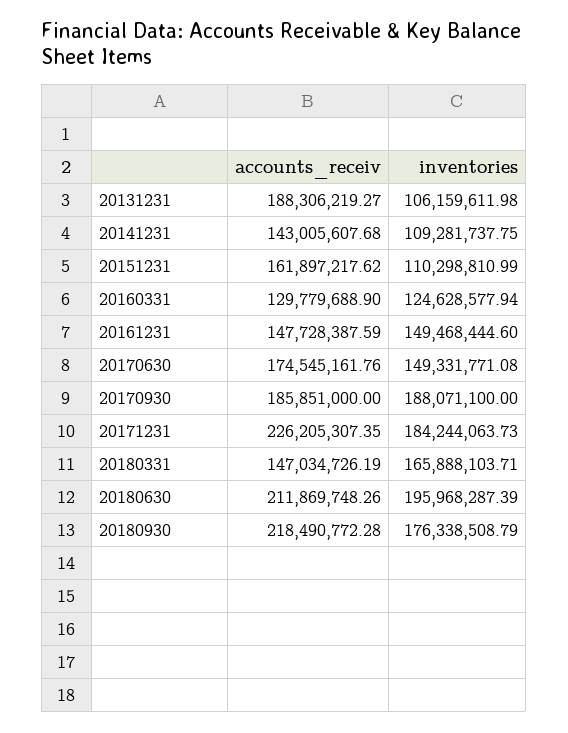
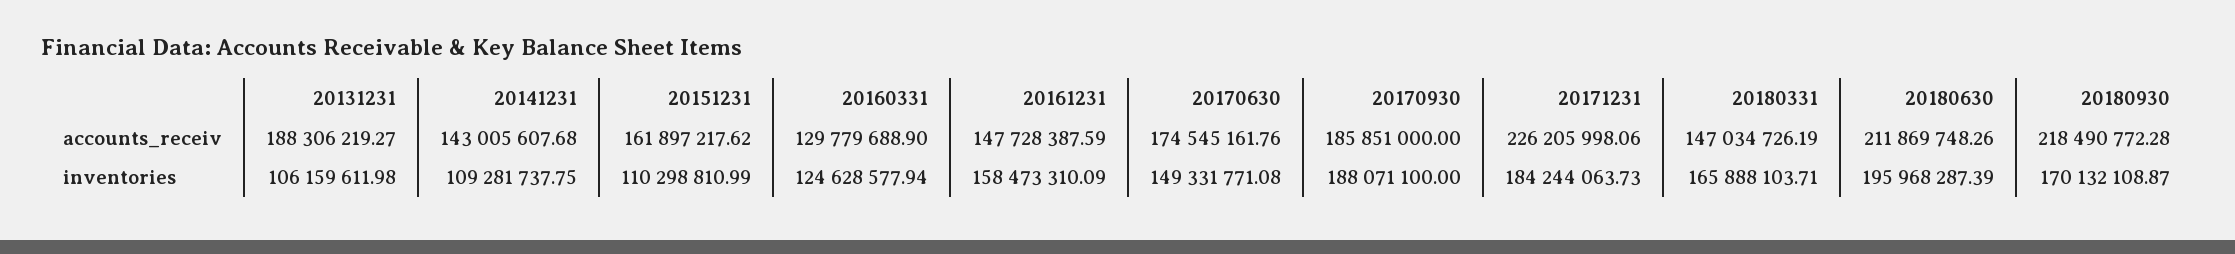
inventories, 20161231: 149468444.6 -> 158473310.09
accounts_receiv, 20171231: 226205307.35 -> 226205998.06
inventories, 20180930: 176338508.79 -> 170132108.87

